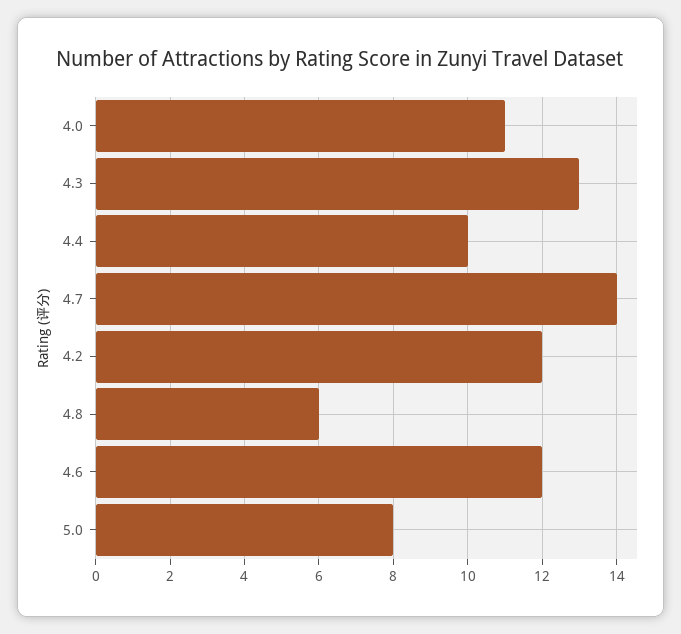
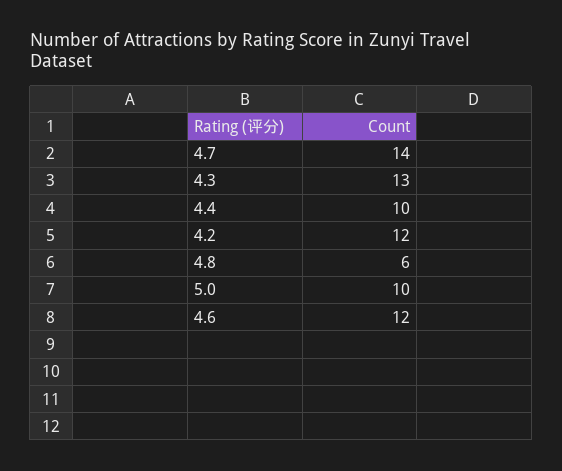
4.0: 11 -> none
5.0: 8 -> 10

